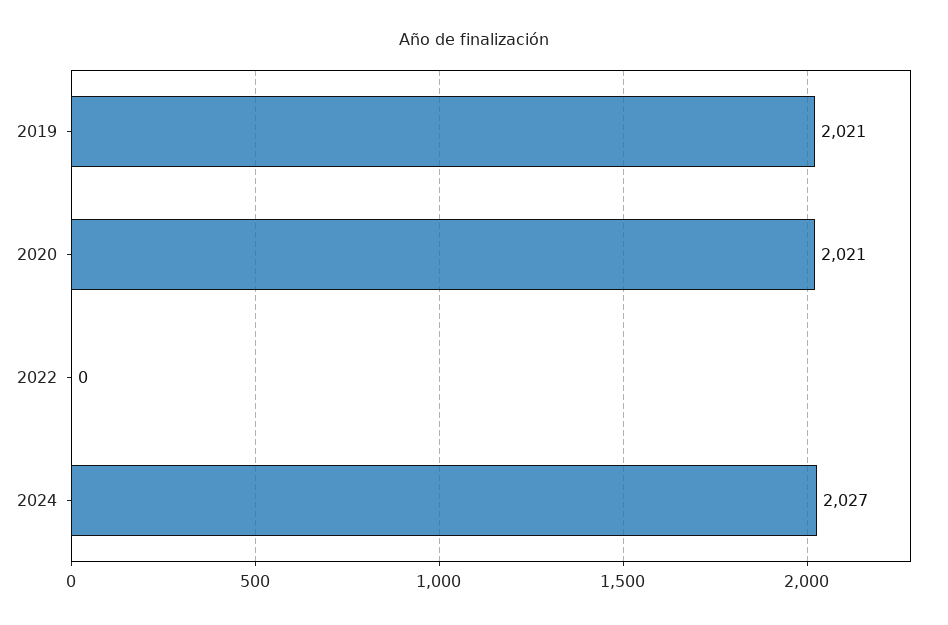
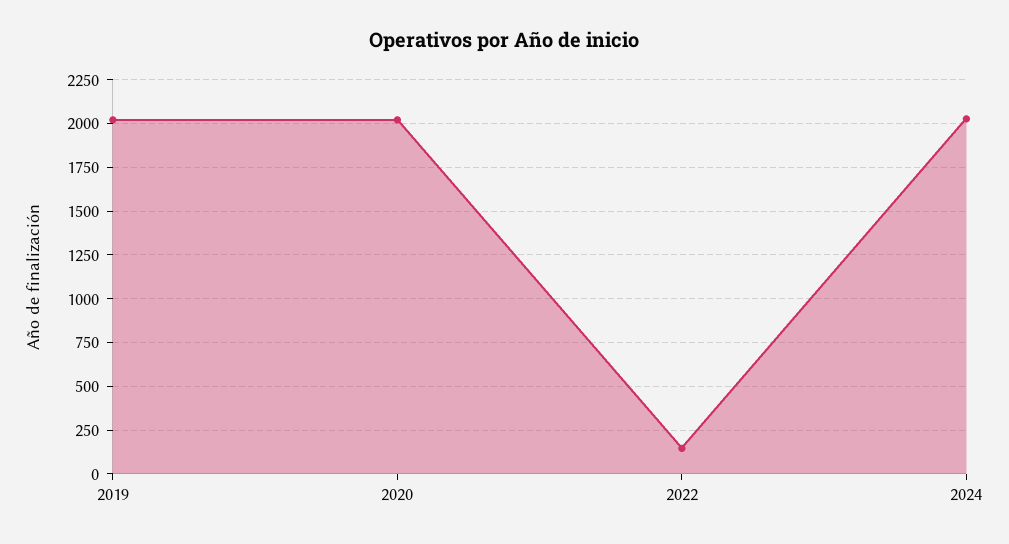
2022: 0 -> 150

